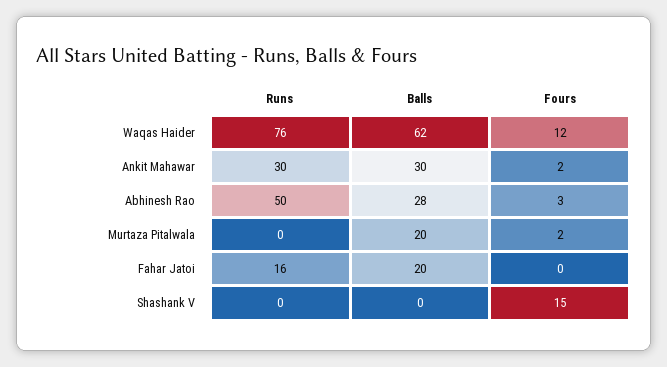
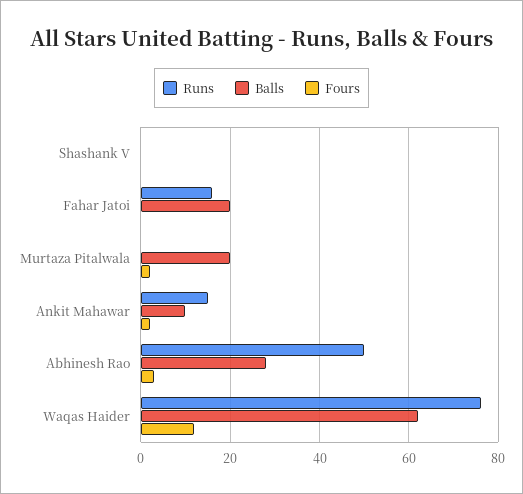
Runs, Ankit Mahawar: 30 -> 15
Balls, Ankit Mahawar: 30 -> 10
Fours, Shashank V: 15 -> 0

